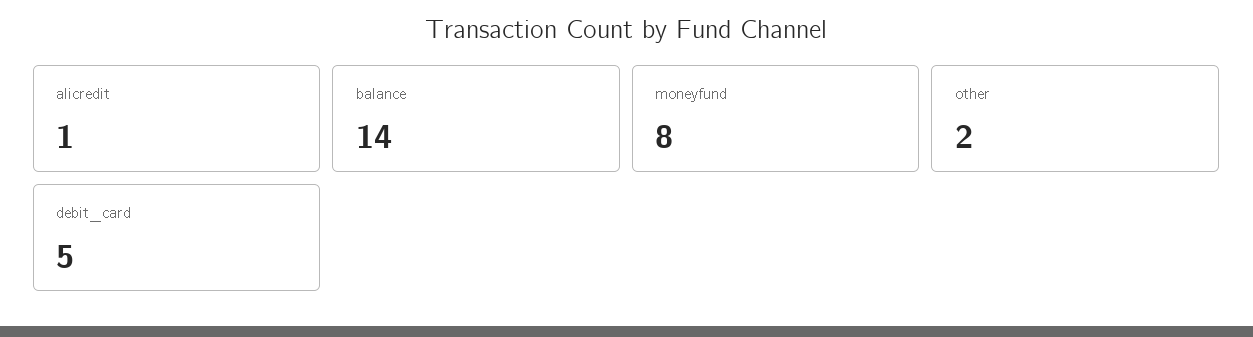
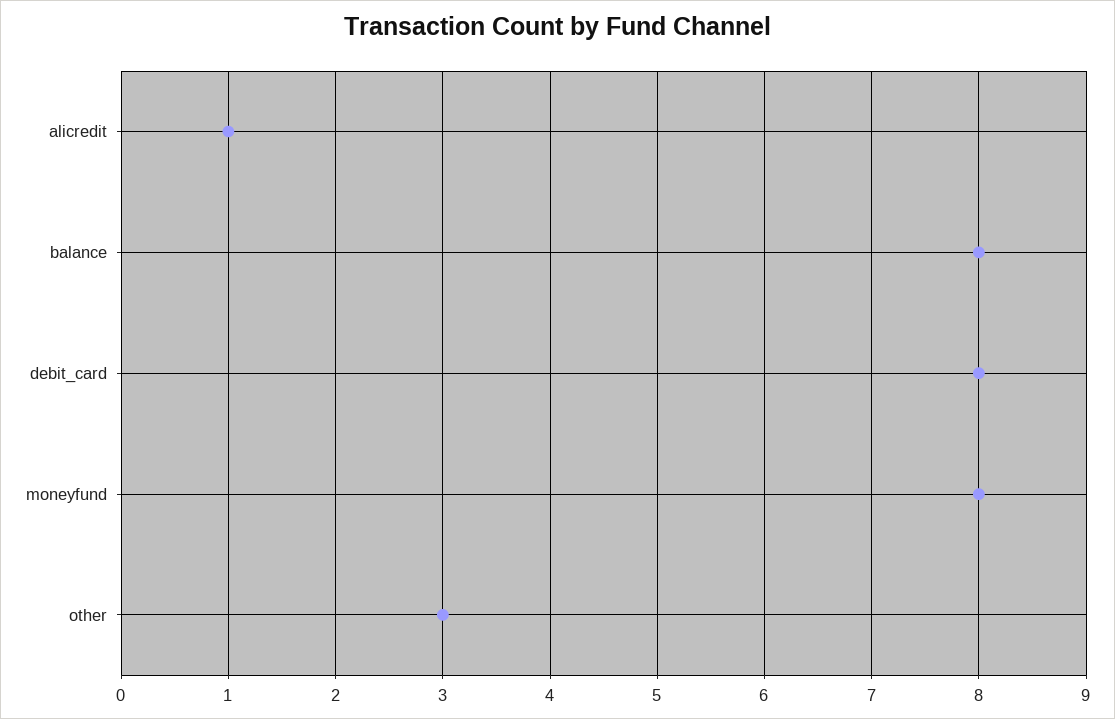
balance: 14 -> 8
other: 2 -> 3
debit_card: 5 -> 8

